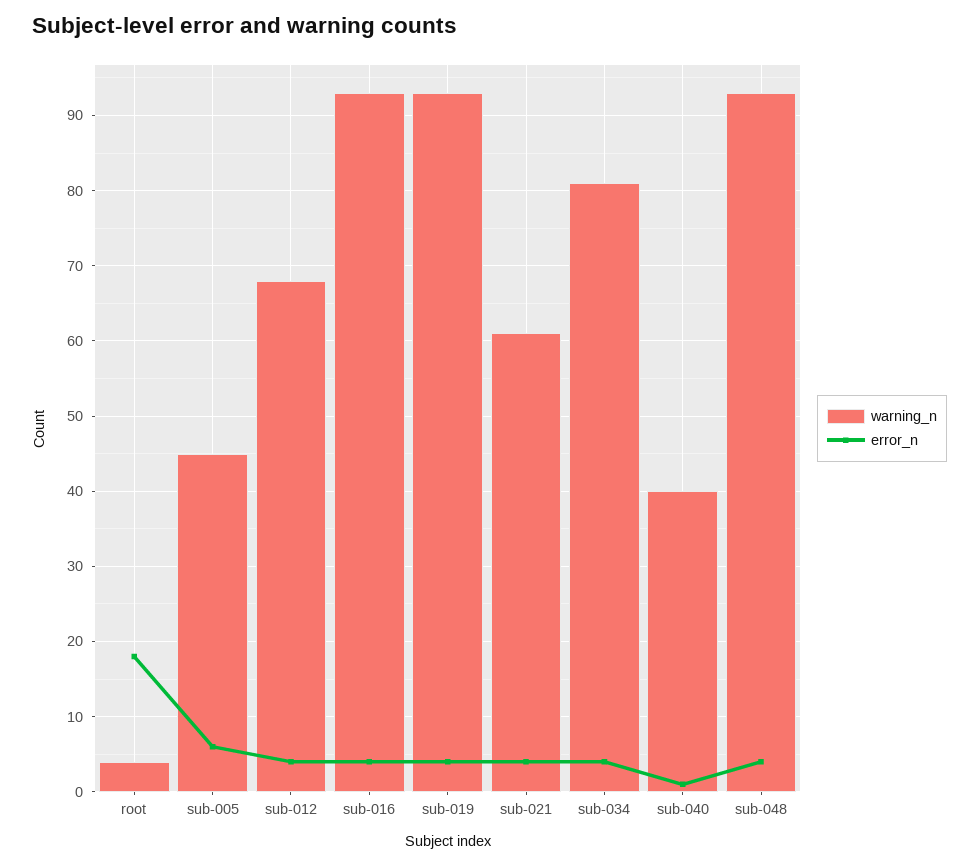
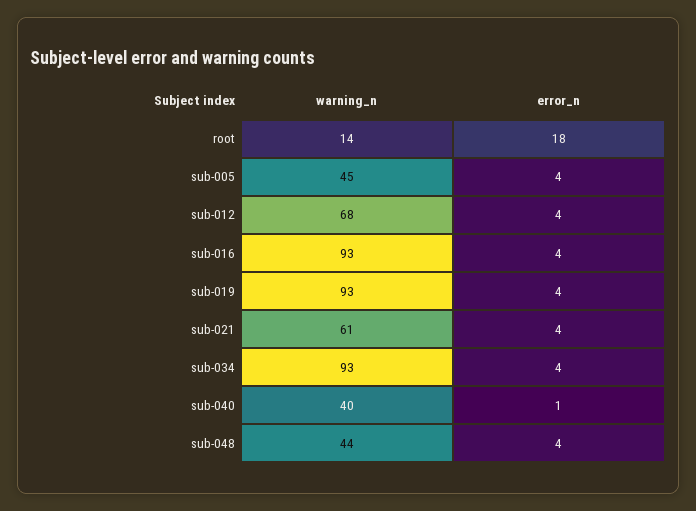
warning_n, root: 4 -> 14
error_n, sub-005: 6 -> 4
warning_n, sub-034: 81 -> 93
warning_n, sub-048: 93 -> 44

